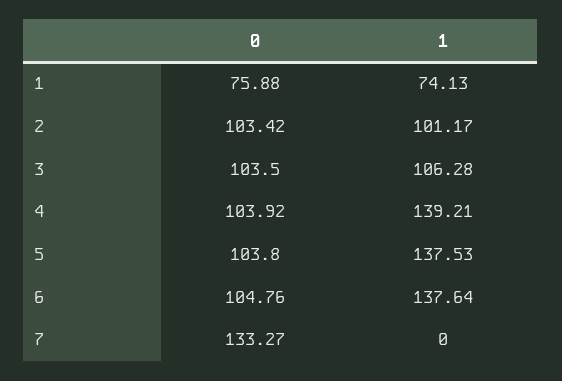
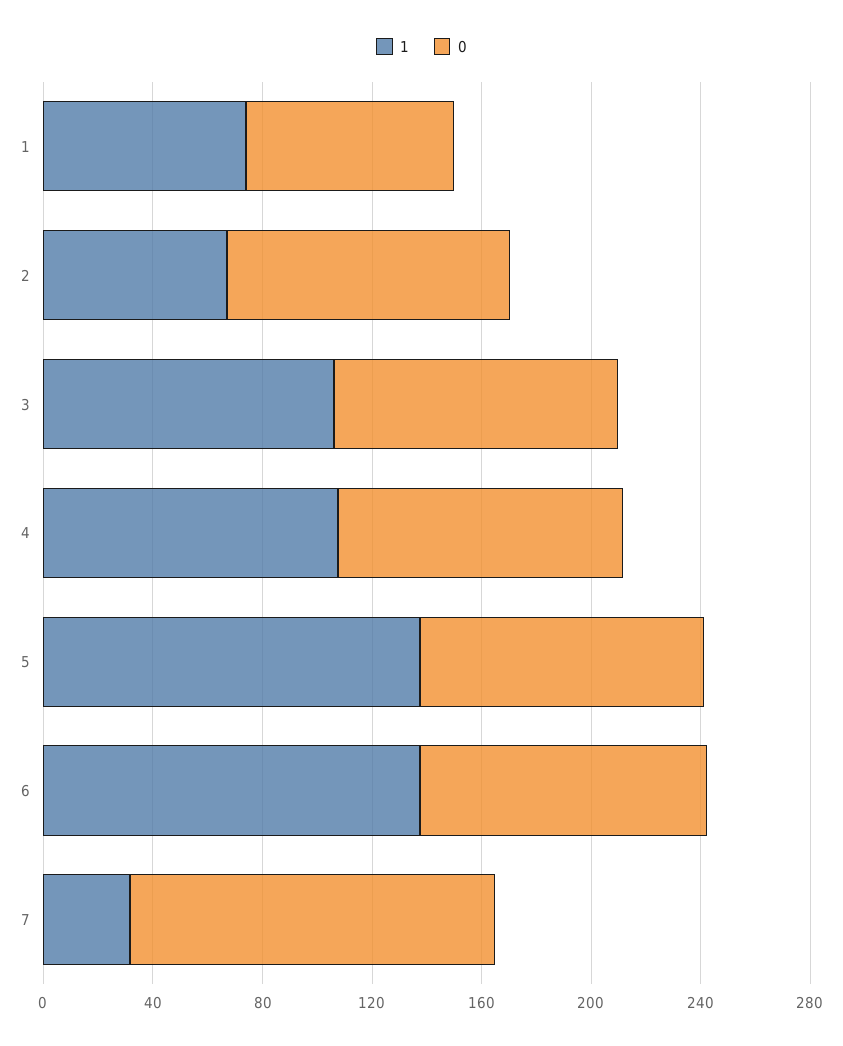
1, 2: 101.17 -> 70
1, 4: 139.21 -> 110
1, 7: 0 -> 30

